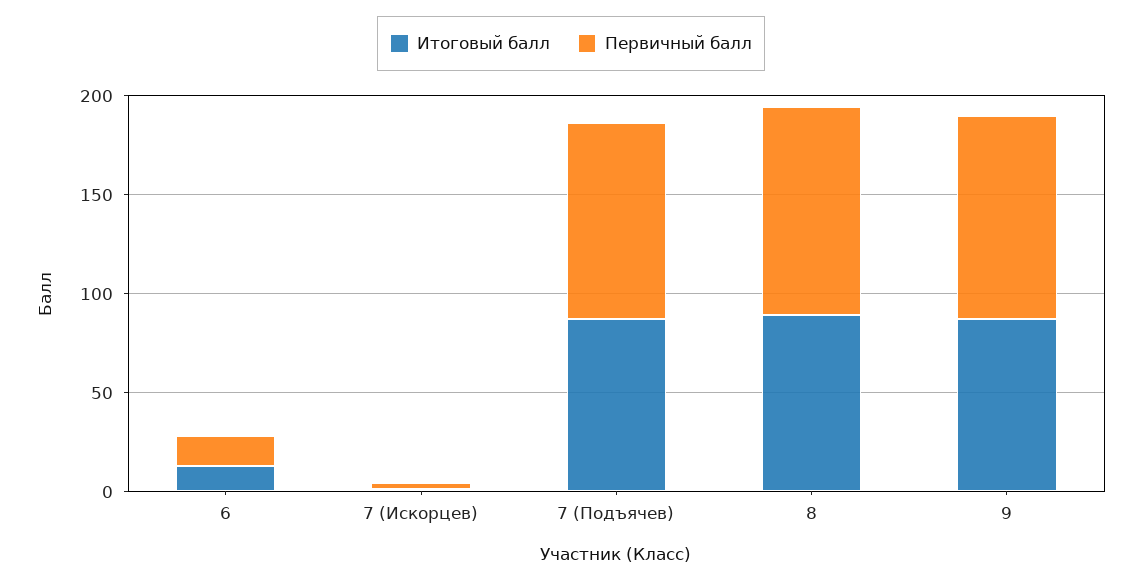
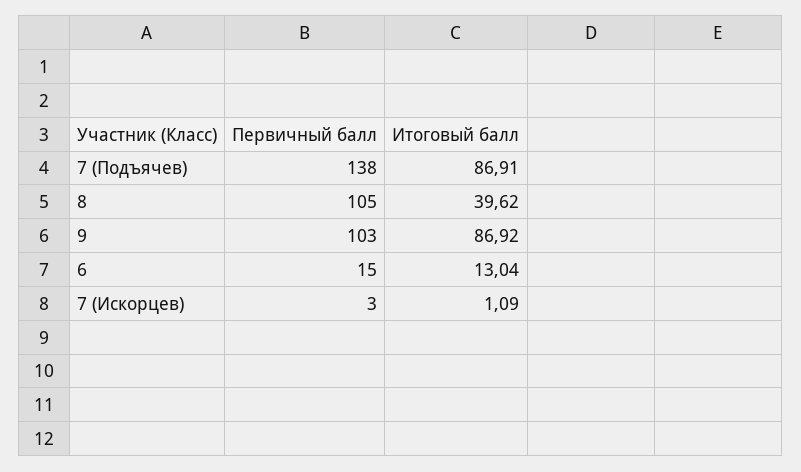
Первичный балл, 7 (Подъячев): 100 -> 138
Итоговый балл, 8: 90 -> 39.62

